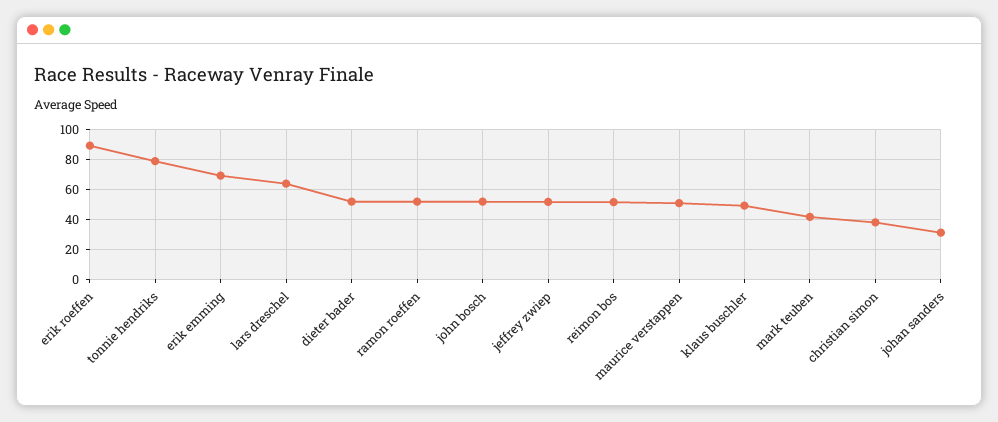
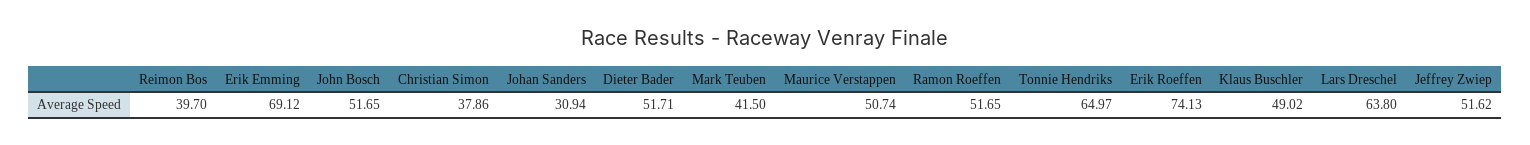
erik roeffen: 90 -> 74.13
tonnie hendriks: 80 -> 64.97
reimon bos: 50 -> 39.7

